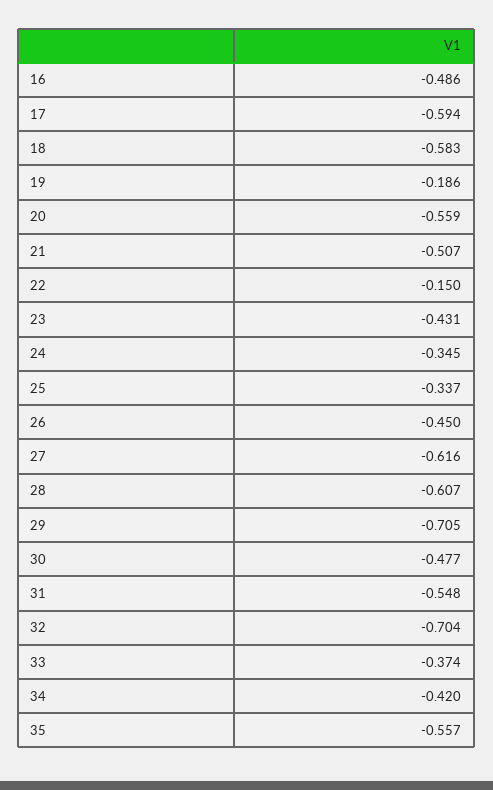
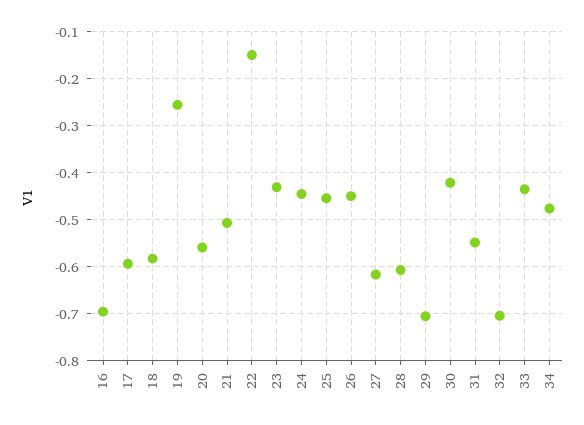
16: -0.486 -> -0.7
19: -0.186 -> -0.26
24: -0.345 -> -0.44
25: -0.337 -> -0.46
30: -0.477 -> -0.42
33: -0.374 -> -0.44
34: -0.42 -> -0.48
35: -0.557 -> none

